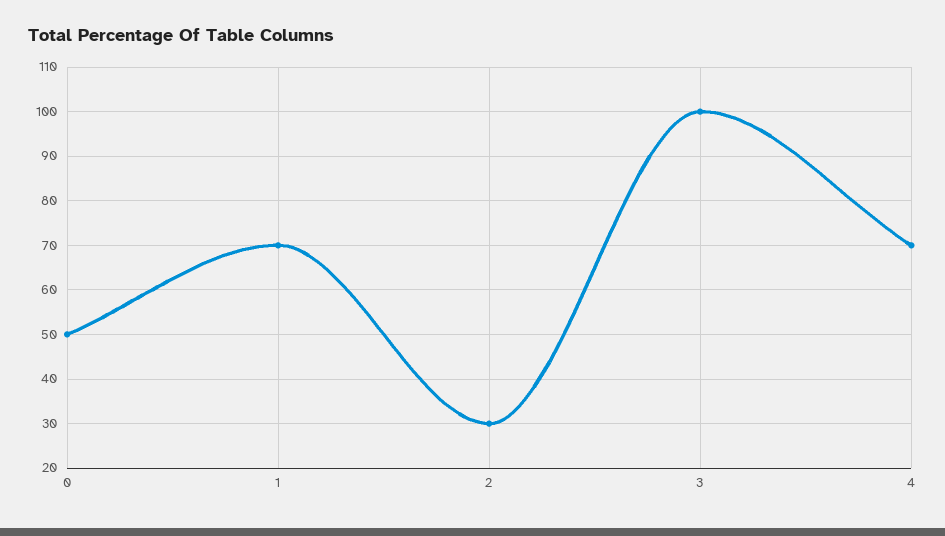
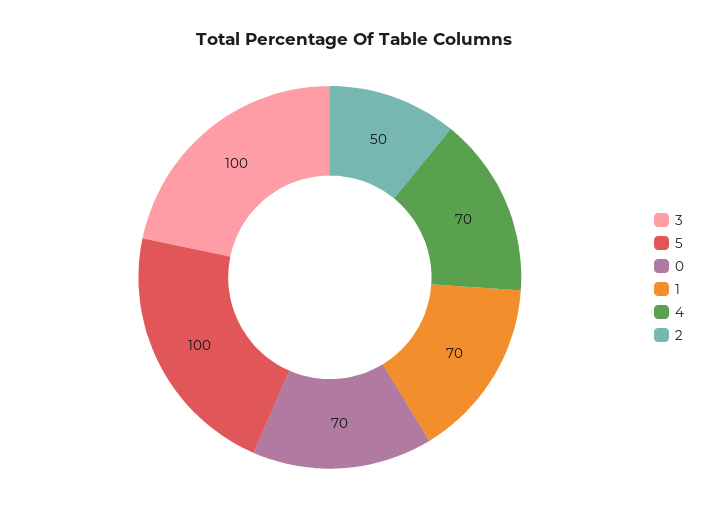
0: 50 -> 70
2: 30 -> 50
5: none -> 100

